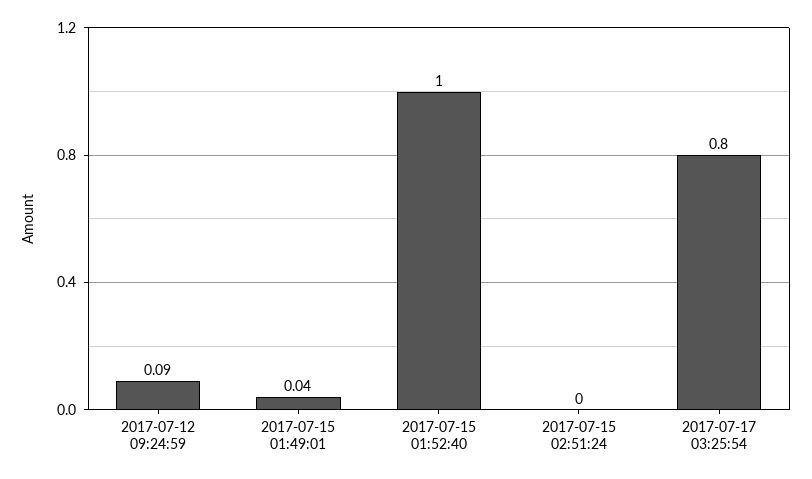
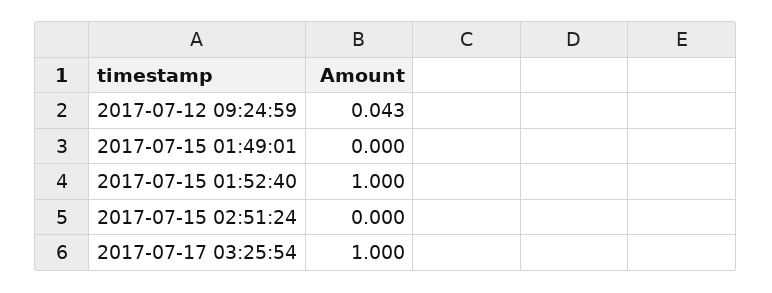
2017-07-12 09:24:59: 0.09 -> 0.043
2017-07-15 01:49:01: 0.04 -> 0
2017-07-17 03:25:54: 0.8 -> 1

